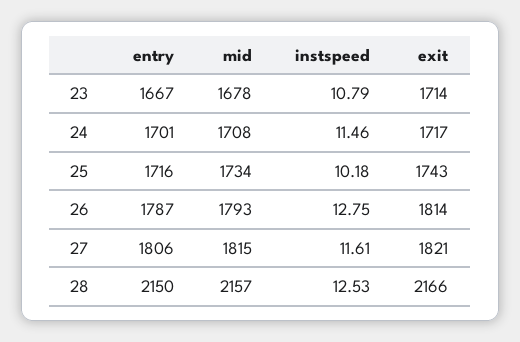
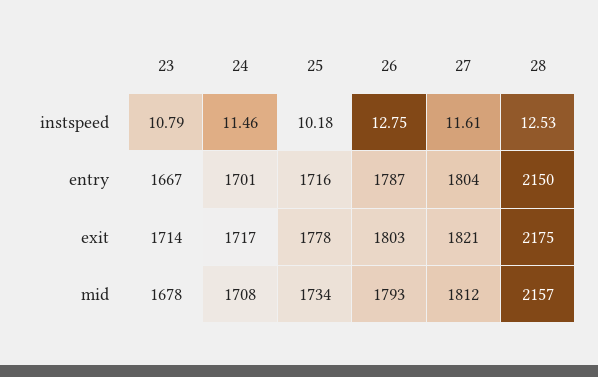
exit, 25: 1743 -> 1778
exit, 26: 1814 -> 1803
entry, 27: 1806 -> 1804
mid, 27: 1815 -> 1812
exit, 28: 2166 -> 2175

